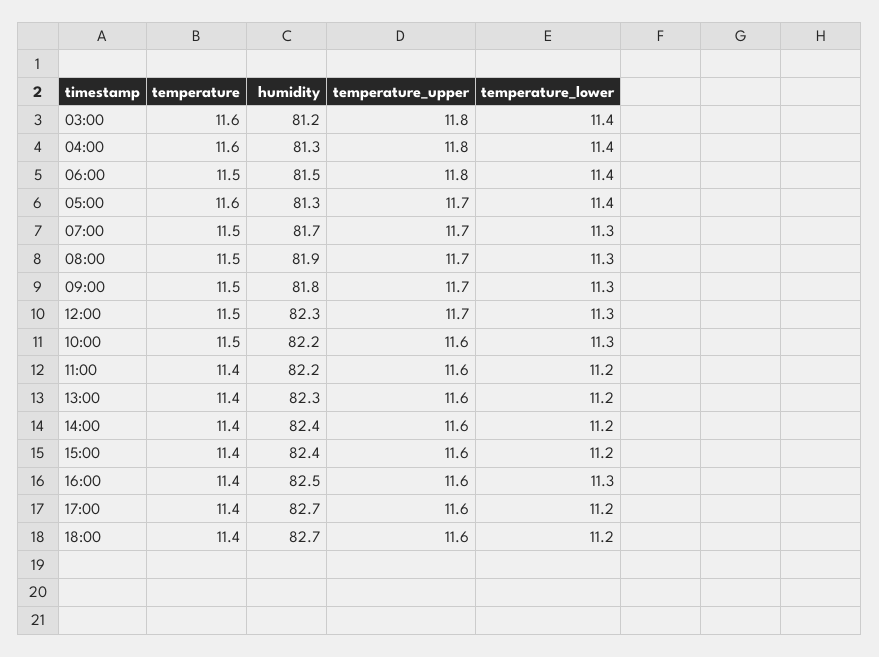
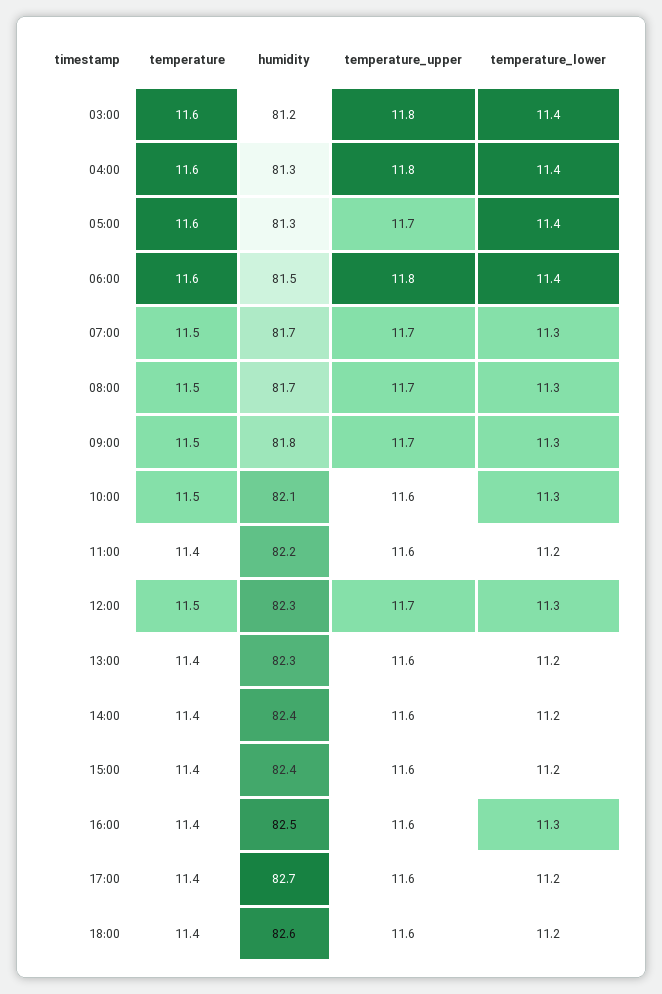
temperature, 06:00: 11.5 -> 11.6
humidity, 08:00: 81.9 -> 81.7
humidity, 10:00: 82.2 -> 82.1
humidity, 18:00: 82.7 -> 82.6

